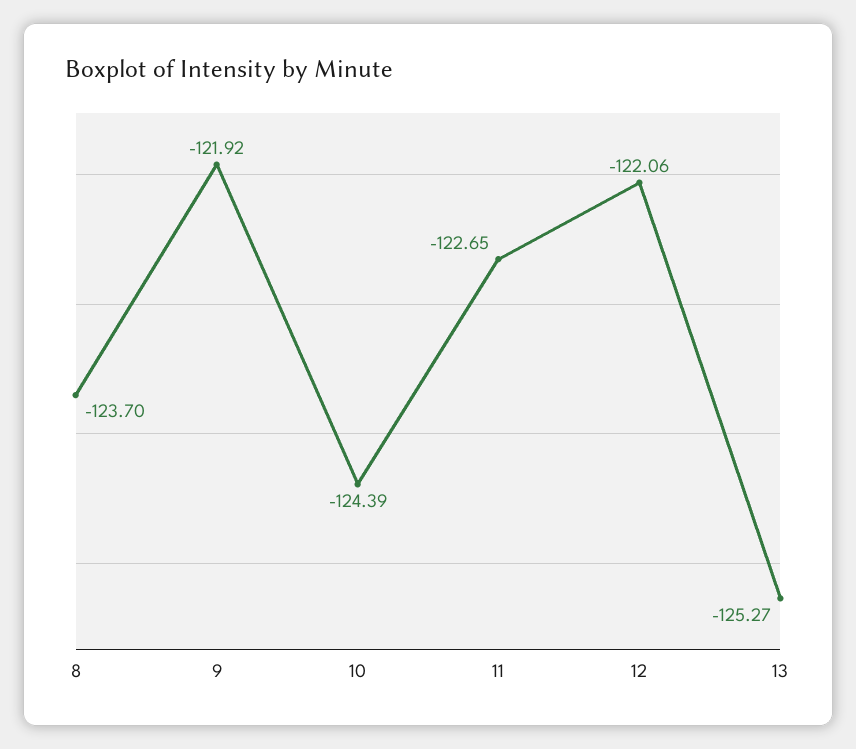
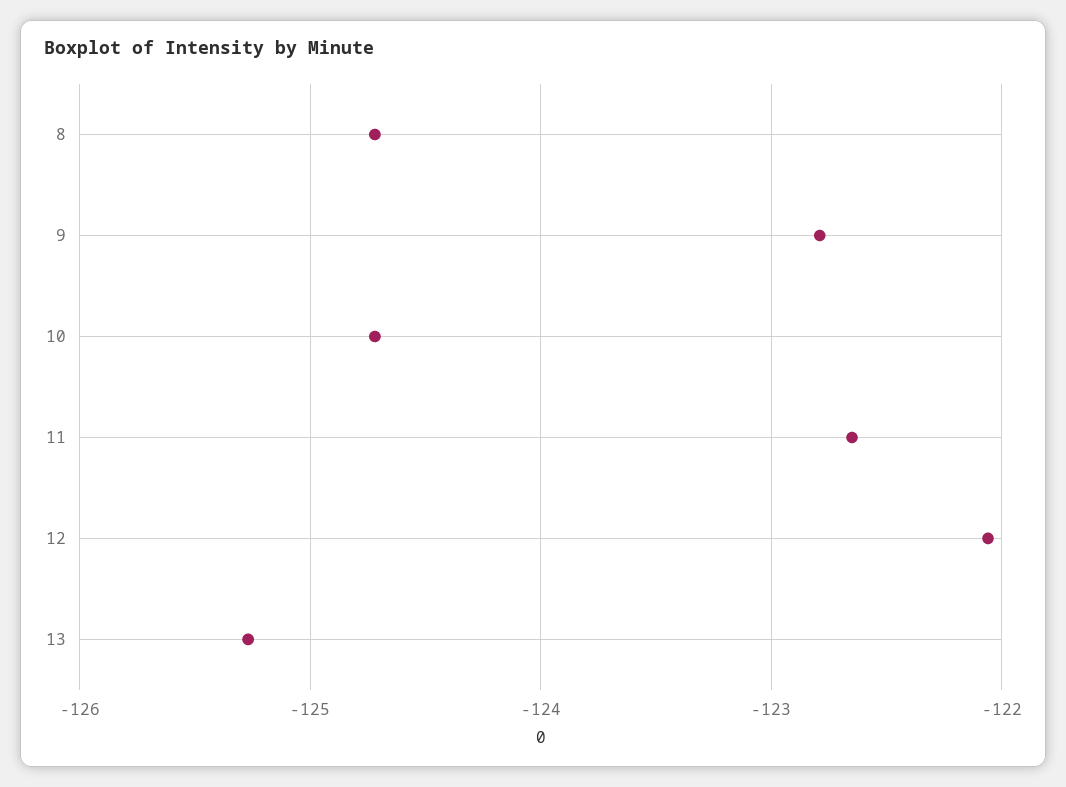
8: -123.7 -> -124.7
9: -121.92 -> -122.8
10: -124.39 -> -124.7

